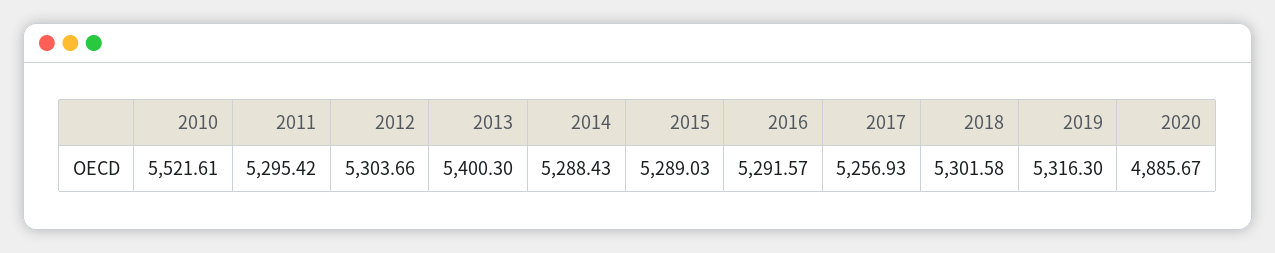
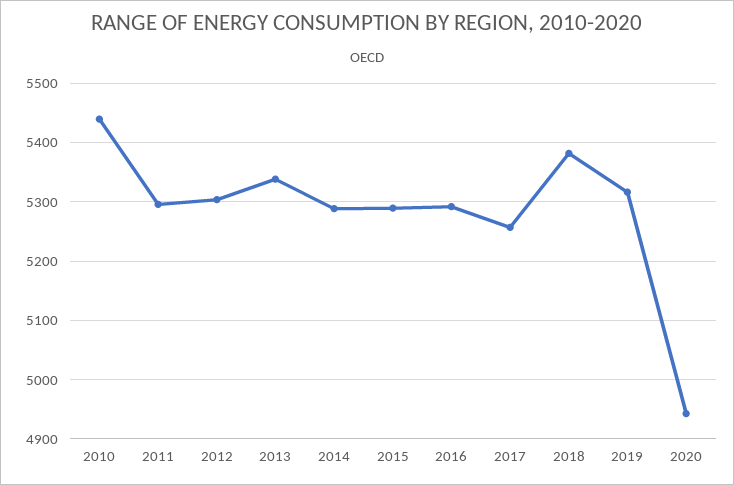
2010: 5521.61 -> 5440
2013: 5400.3 -> 5340
2018: 5301.58 -> 5380
2020: 4885.67 -> 4940

